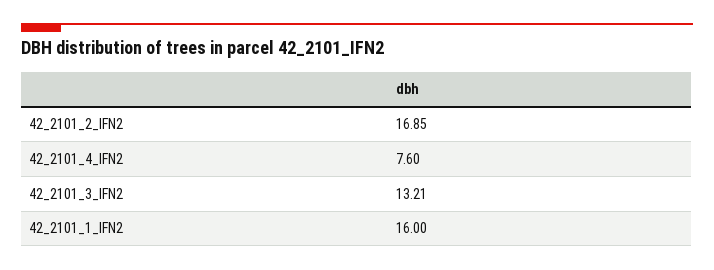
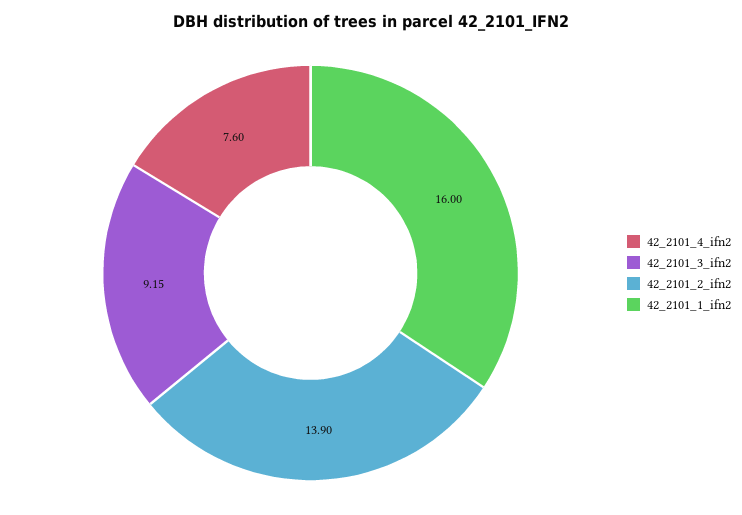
42_2101_2_IFN2: 16.85 -> 13.9
42_2101_3_IFN2: 13.21 -> 9.15

